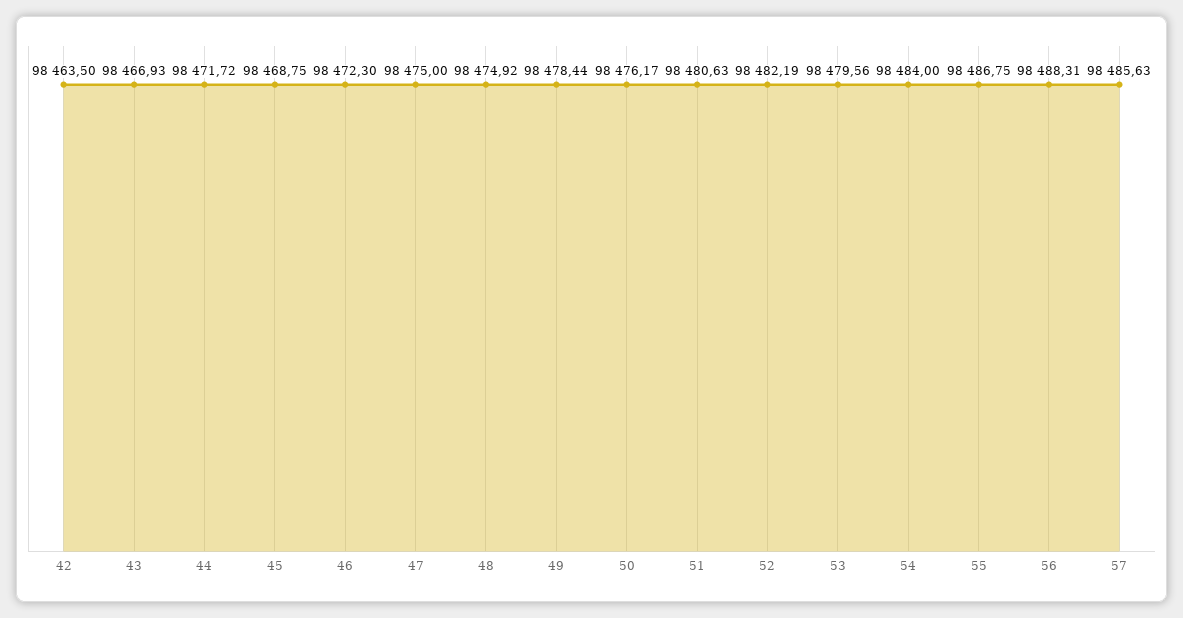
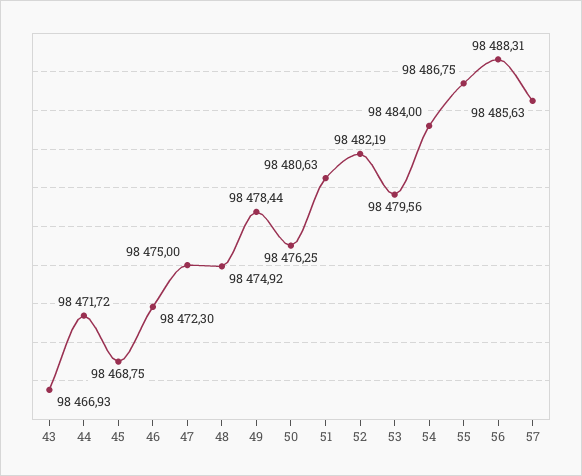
42: 98463.5 -> none
50: 98476.17 -> 98476.25

